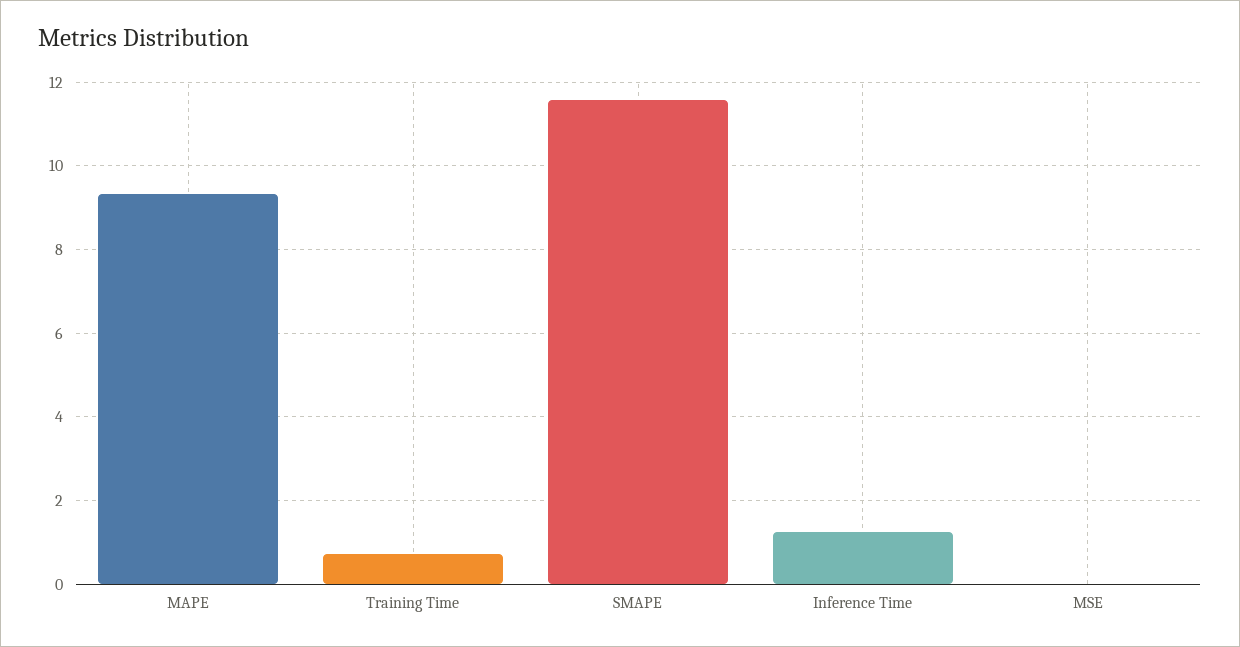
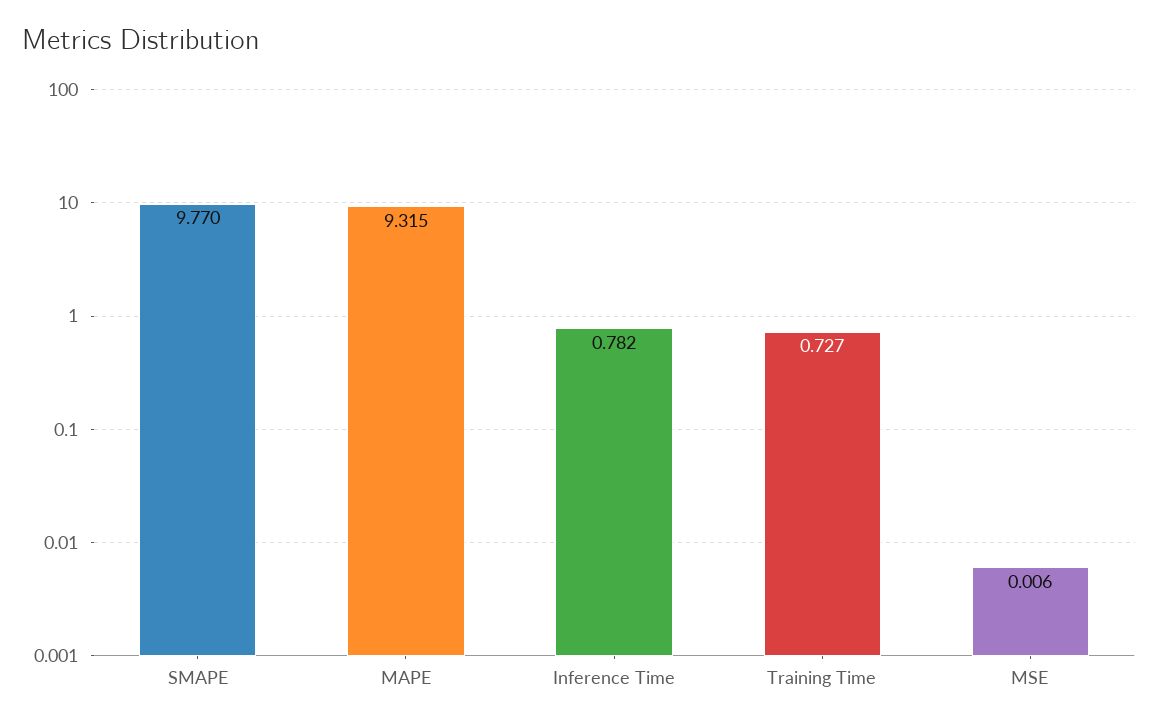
SMAPE: 11.6 -> 9.77
Inference Time: 1.2 -> 0.782

